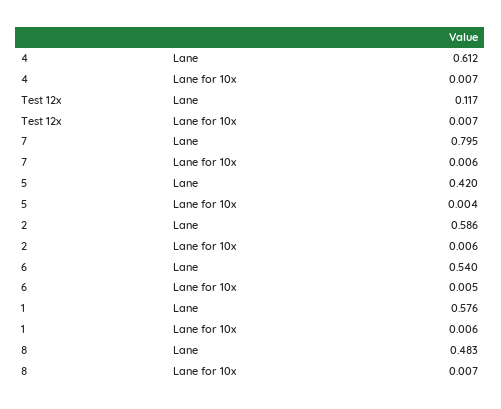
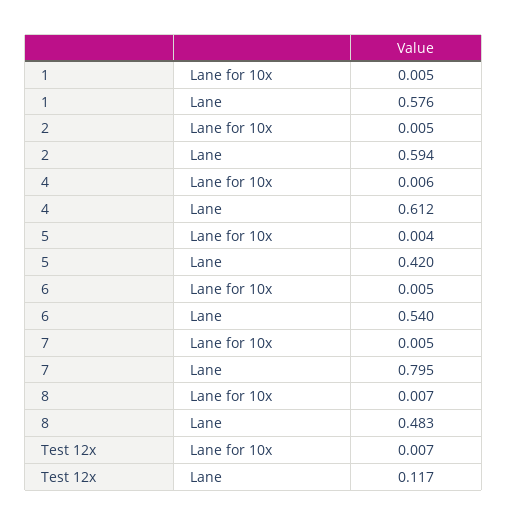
4, Lane for 10x: 0.007 -> 0.006
7, Lane for 10x: 0.006 -> 0.005
2, Lane: 0.586 -> 0.594
2, Lane for 10x: 0.006 -> 0.005
1, Lane for 10x: 0.006 -> 0.005

